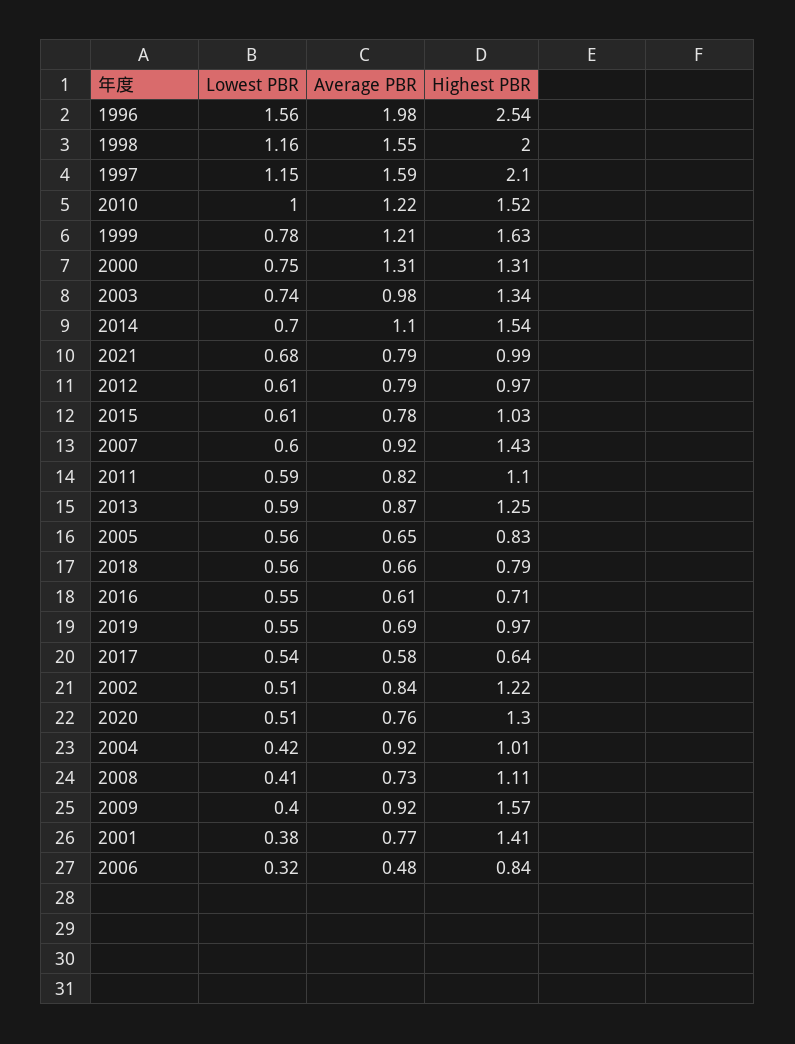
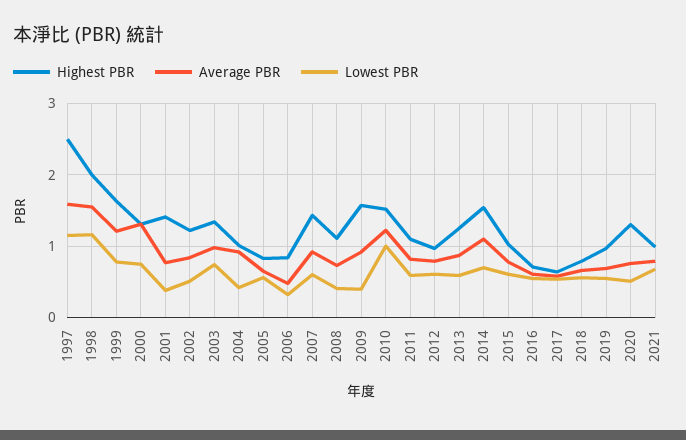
Lowest PBR, 1996: 1.56 -> none
Average PBR, 1996: 1.98 -> none
Highest PBR, 1996: 2.54 -> none
Highest PBR, 1997: 2.1 -> 2.5

